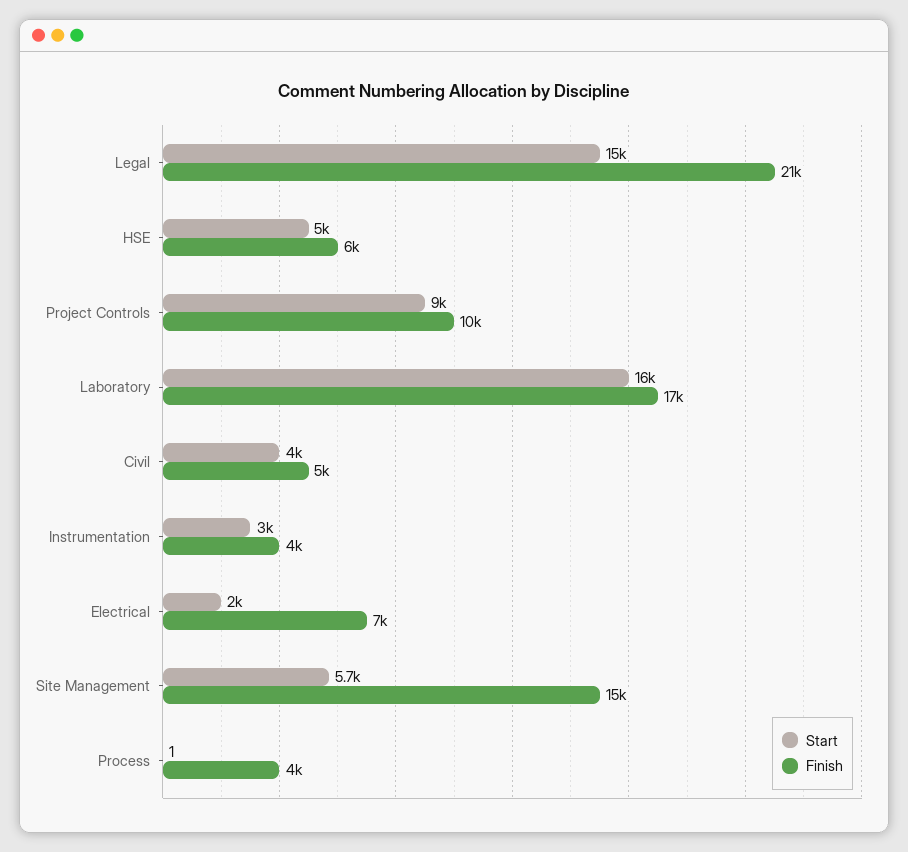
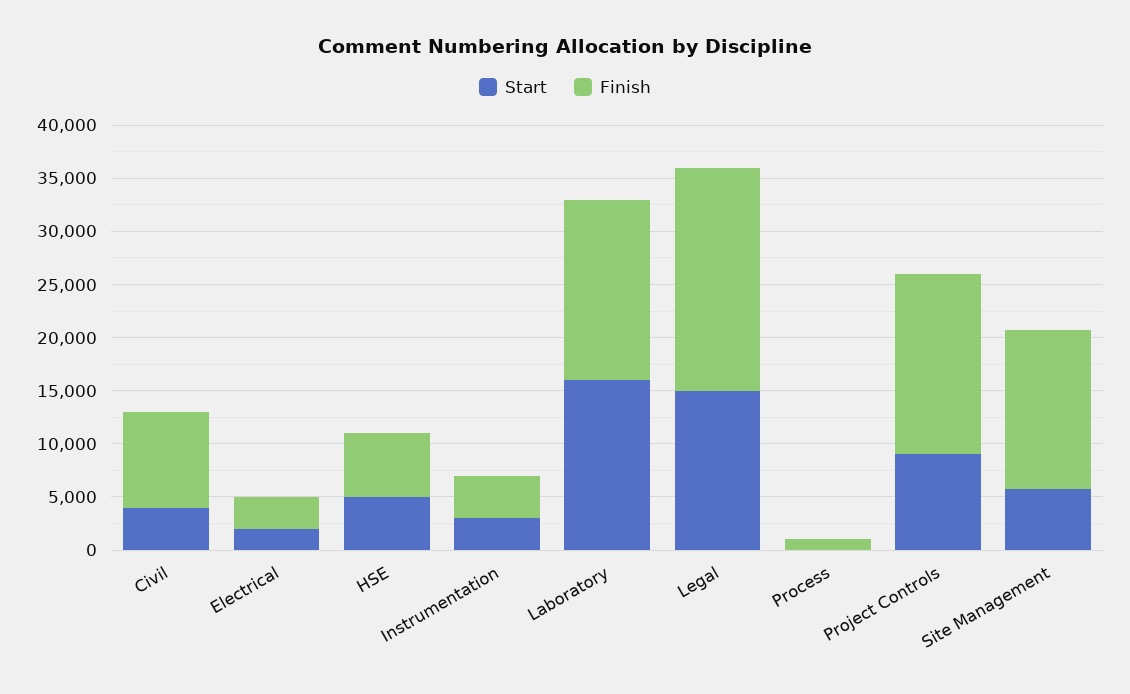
Finish, Project Controls: 10000 -> 17000
Finish, Civil: 5000 -> 9000
Finish, Electrical: 7000 -> 3000
Finish, Process: 4000 -> 1000

